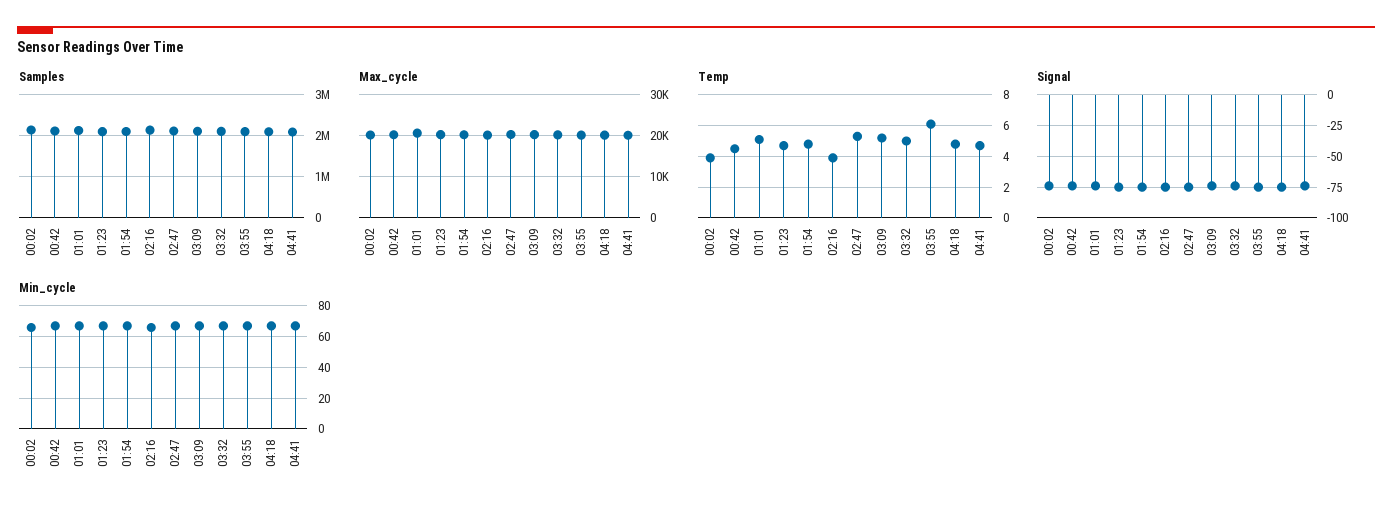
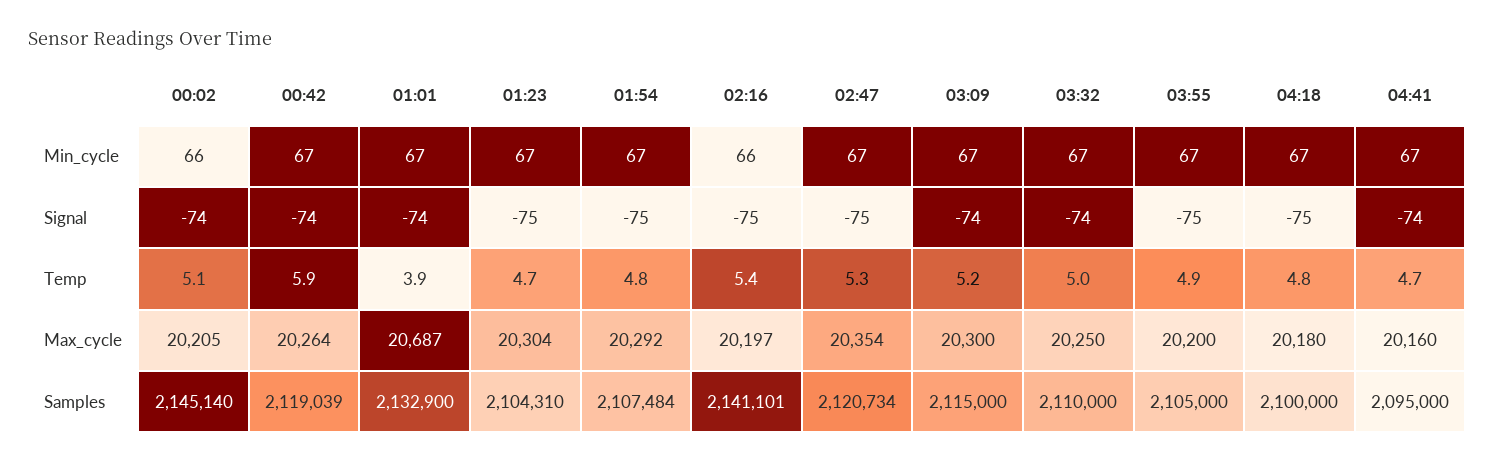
Temp, 00:02: 4 -> 5.1
Temp, 00:42: 4.5 -> 5.9
Temp, 01:01: 5 -> 3.9
Temp, 02:16: 4 -> 5.4
Temp, 03:55: 6 -> 4.9

